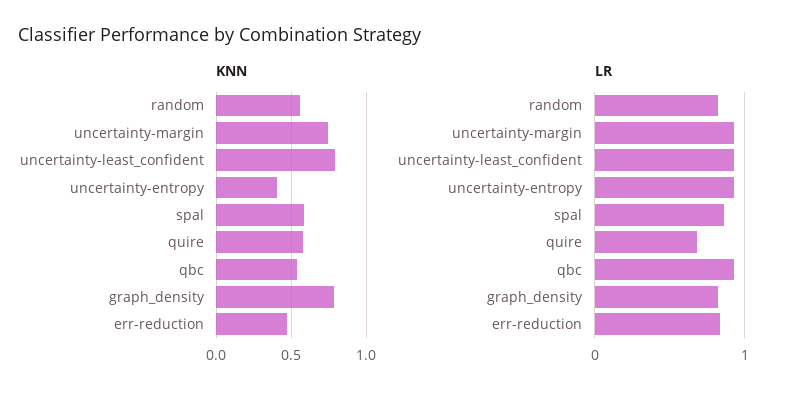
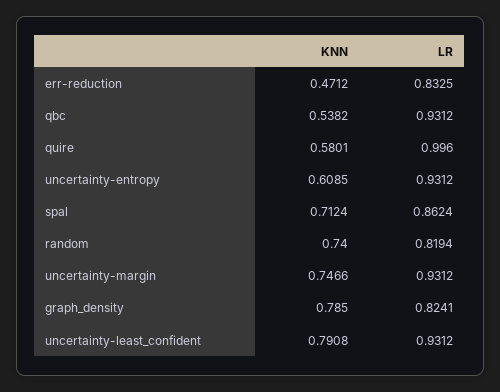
KNN, random: 0.55 -> 0.74
KNN, uncertainty-entropy: 0.4 -> 0.6085
KNN, spal: 0.6 -> 0.7124
LR, quire: 0.7 -> 0.996

